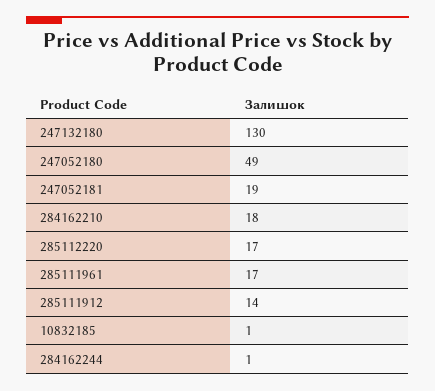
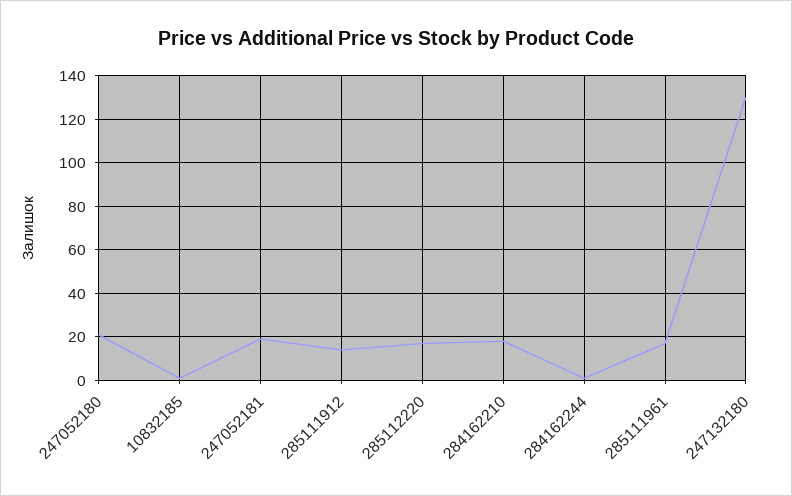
247052180: 49 -> 20

